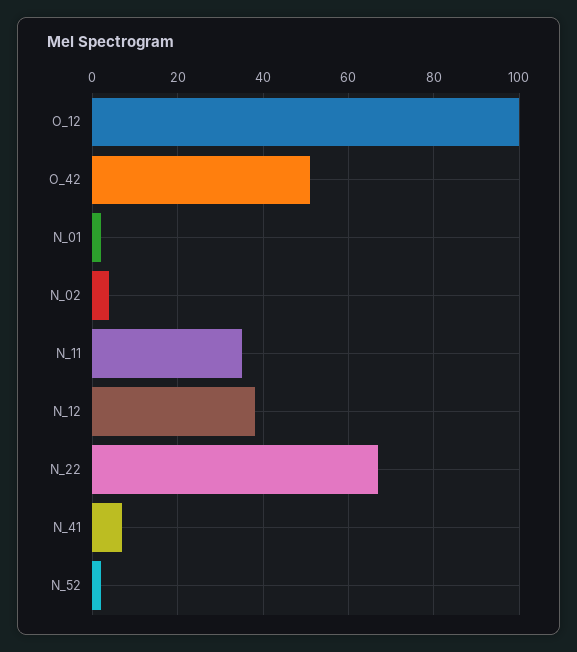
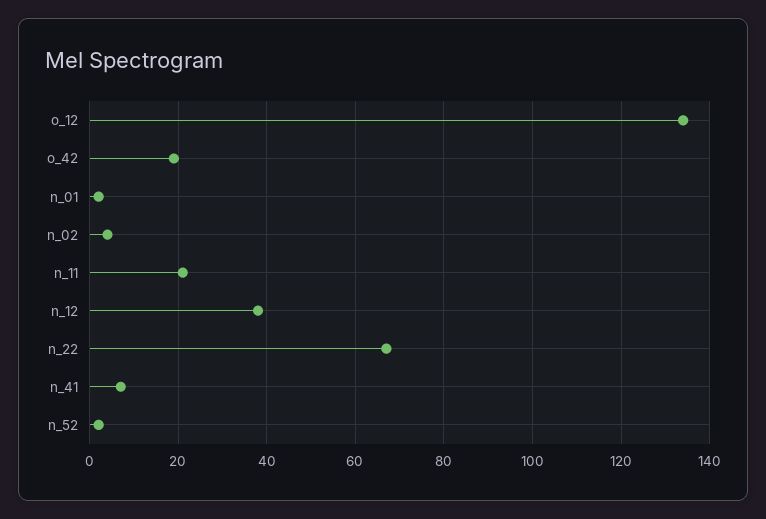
O_12: 100 -> 135
O_42: 50 -> 20
N_11: 35 -> 20

